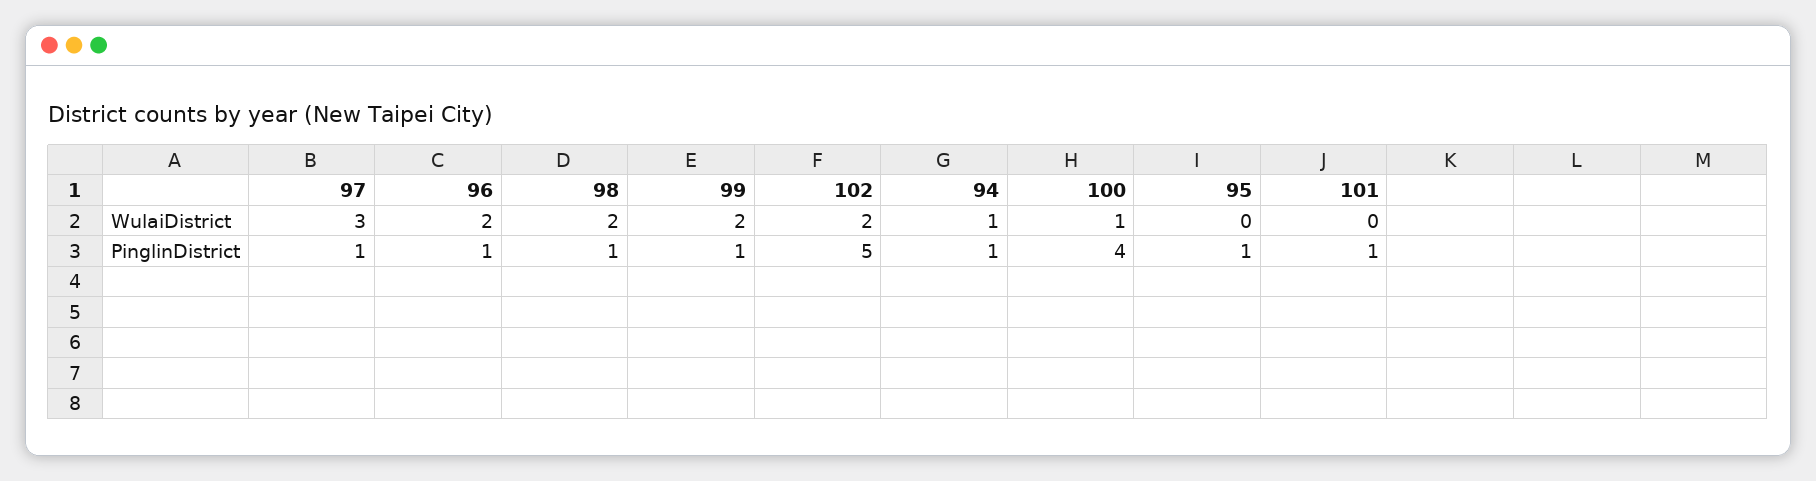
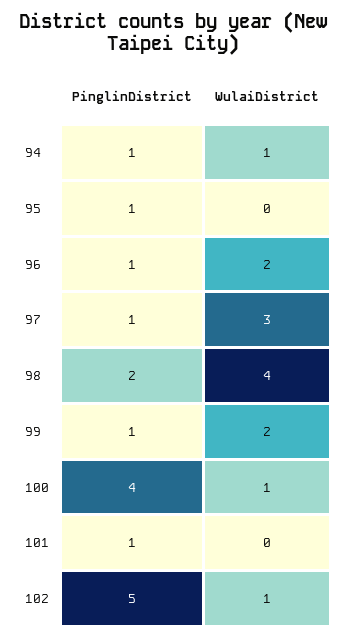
98, WulaiDistrict: 2 -> 4
102, WulaiDistrict: 2 -> 1
98, PinglinDistrict: 1 -> 2

